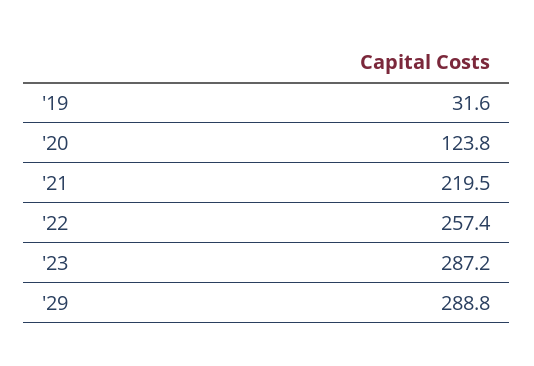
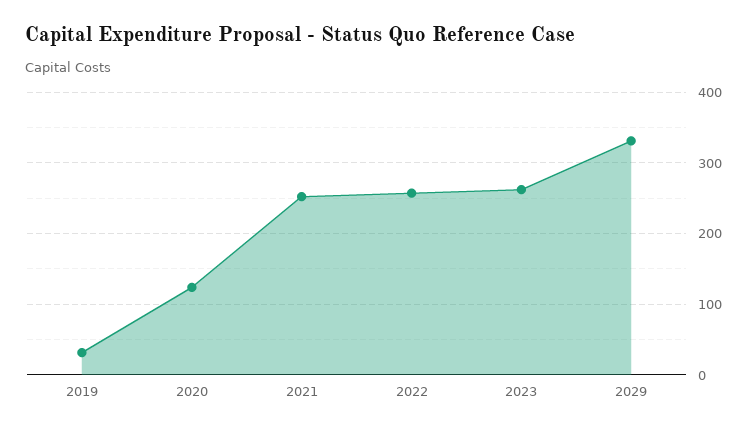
'21: 219.5 -> 250
'23: 287.2 -> 260
'29: 288.8 -> 330

